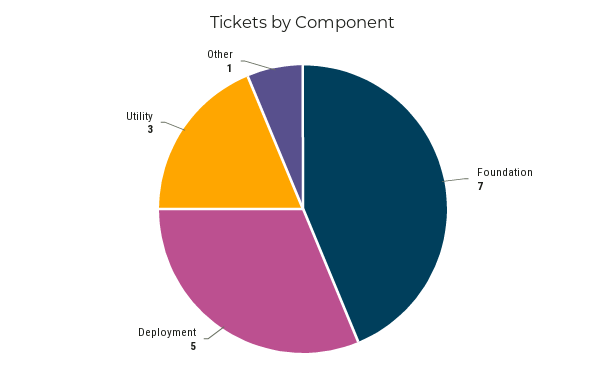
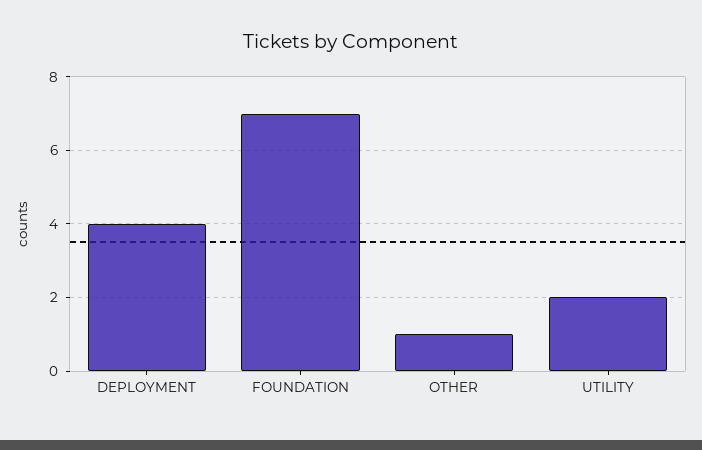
Deployment: 5 -> 4
Utility: 3 -> 2

